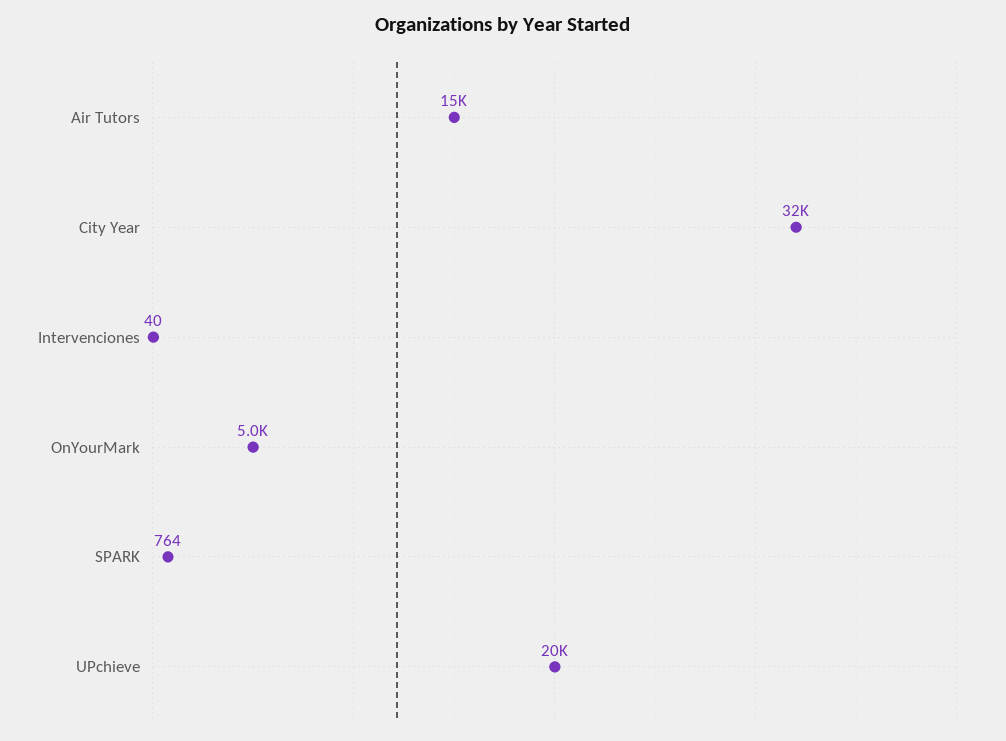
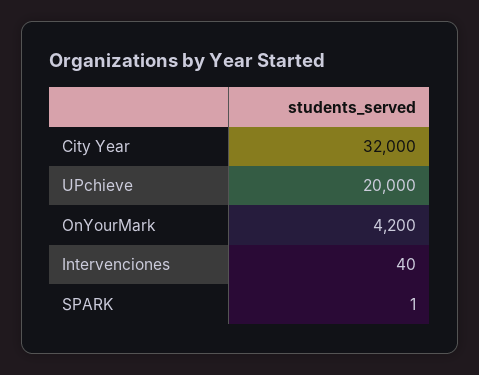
Air Tutors: 15000 -> none
OnYourMark: 5000 -> 4200
SPARK: 764 -> 1

